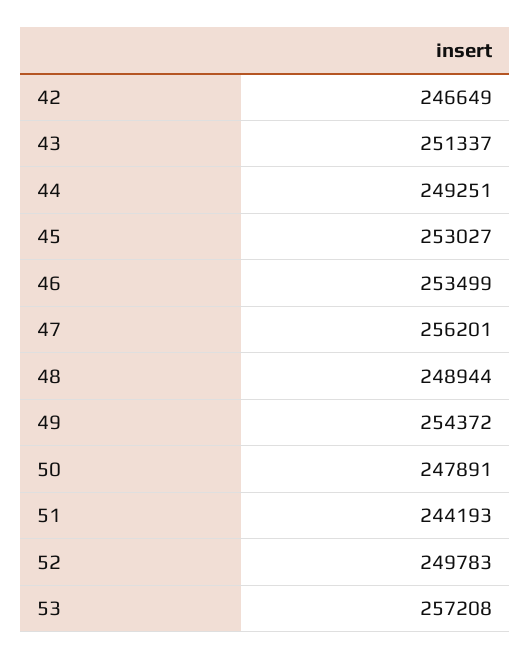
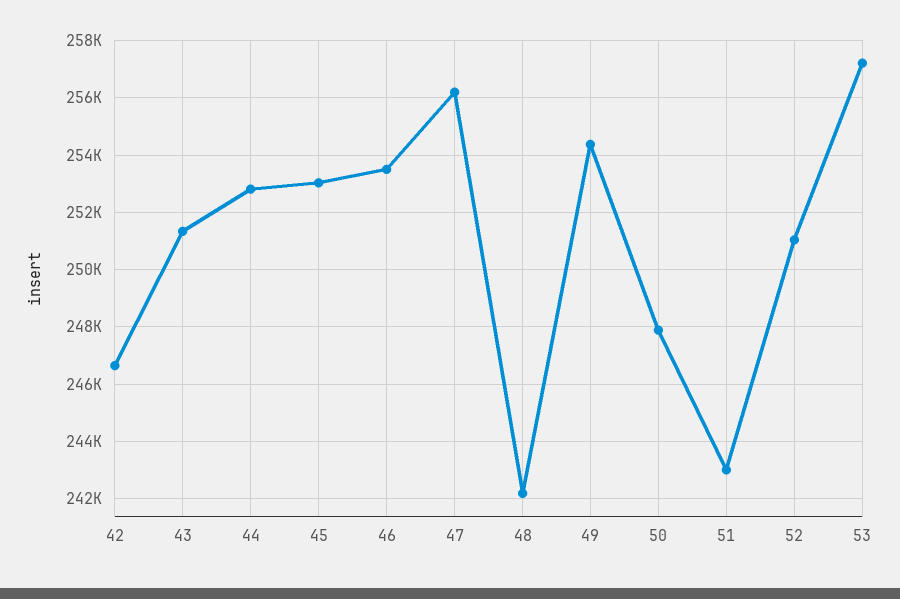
44: 249251 -> 252750
48: 248944 -> 242250
51: 244193 -> 243000
52: 249783 -> 251000

